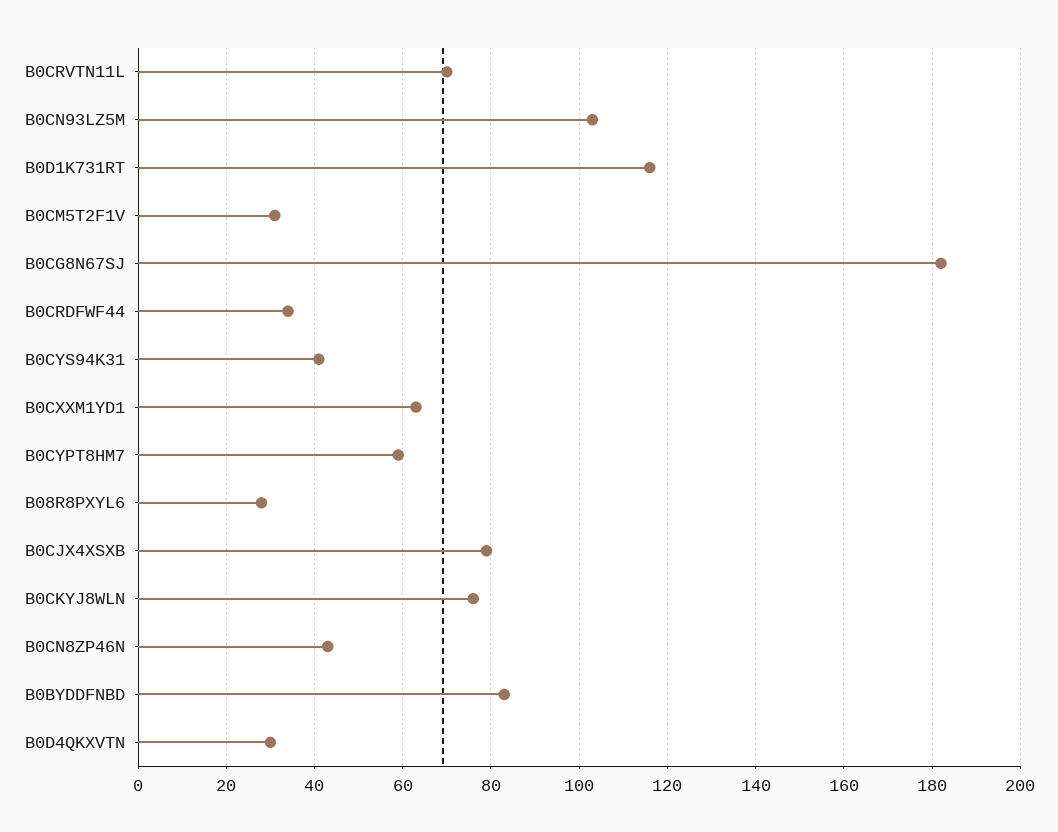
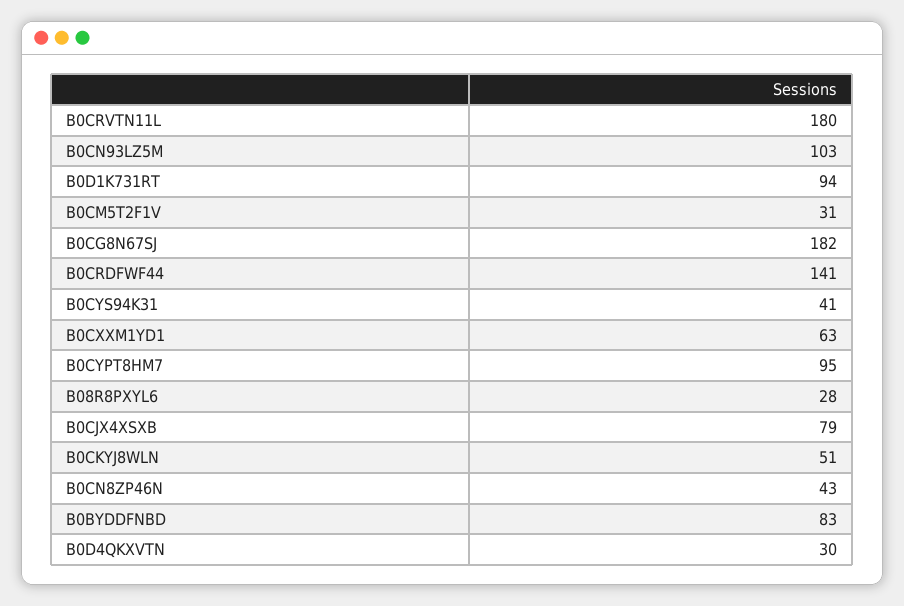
B0CRVTN11L: 70 -> 180
B0D1K731RT: 115 -> 94
B0CRDFWF44: 35 -> 141
B0CYPT8HM7: 60 -> 95
B0CKYJ8WLN: 75 -> 51

